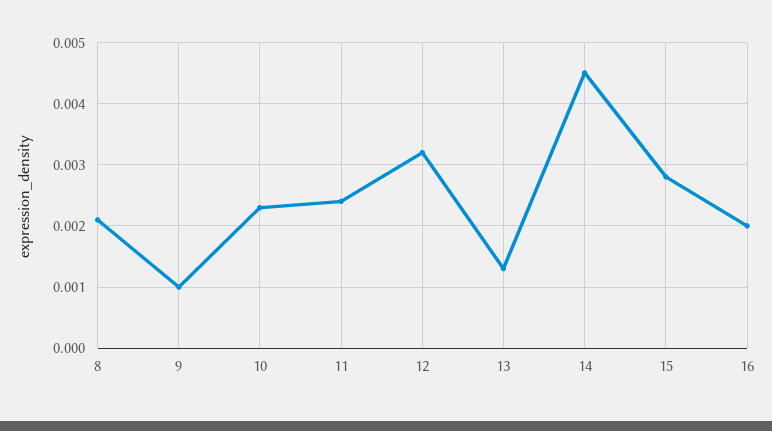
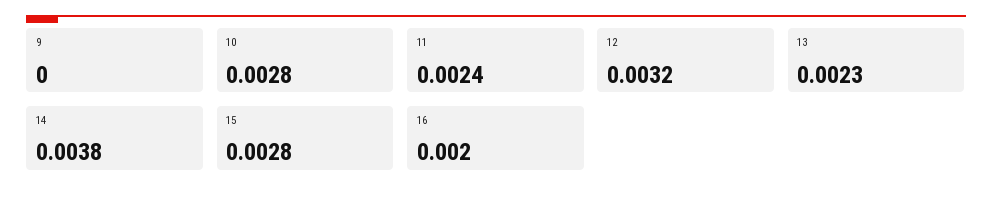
8: 0.0021 -> none
9: 0.001 -> 0
10: 0.0023 -> 0.0028
13: 0.0013 -> 0.0023
14: 0.0045 -> 0.0038

